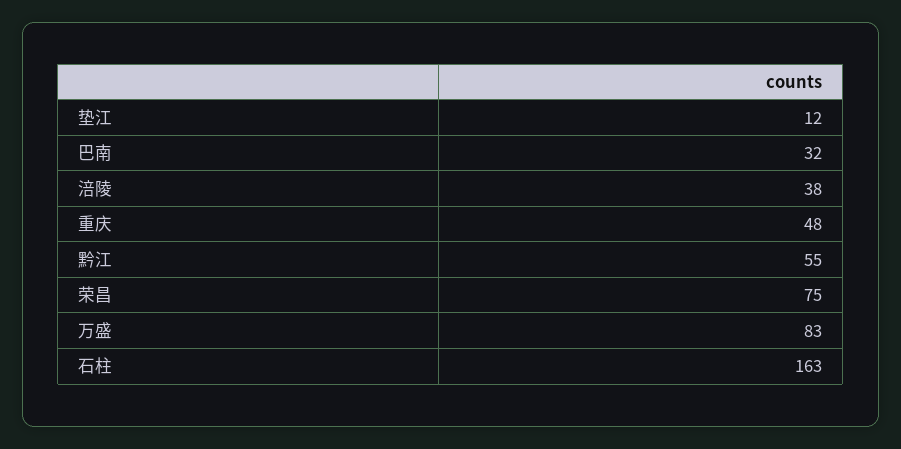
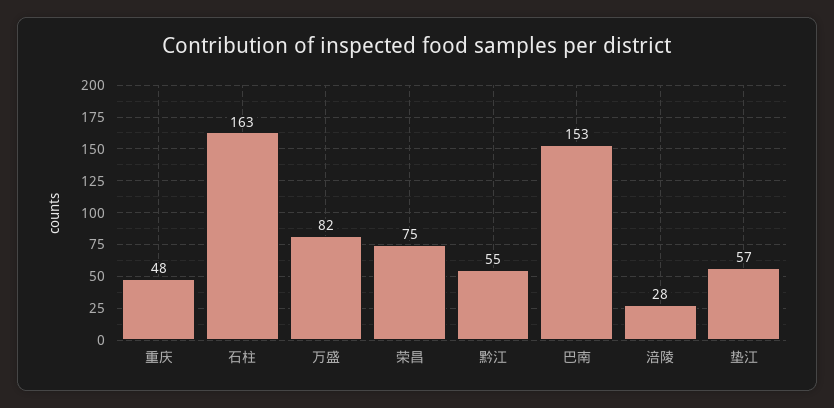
垫江: 12 -> 57
巴南: 32 -> 153
涪陵: 38 -> 28
万盛: 83 -> 82

